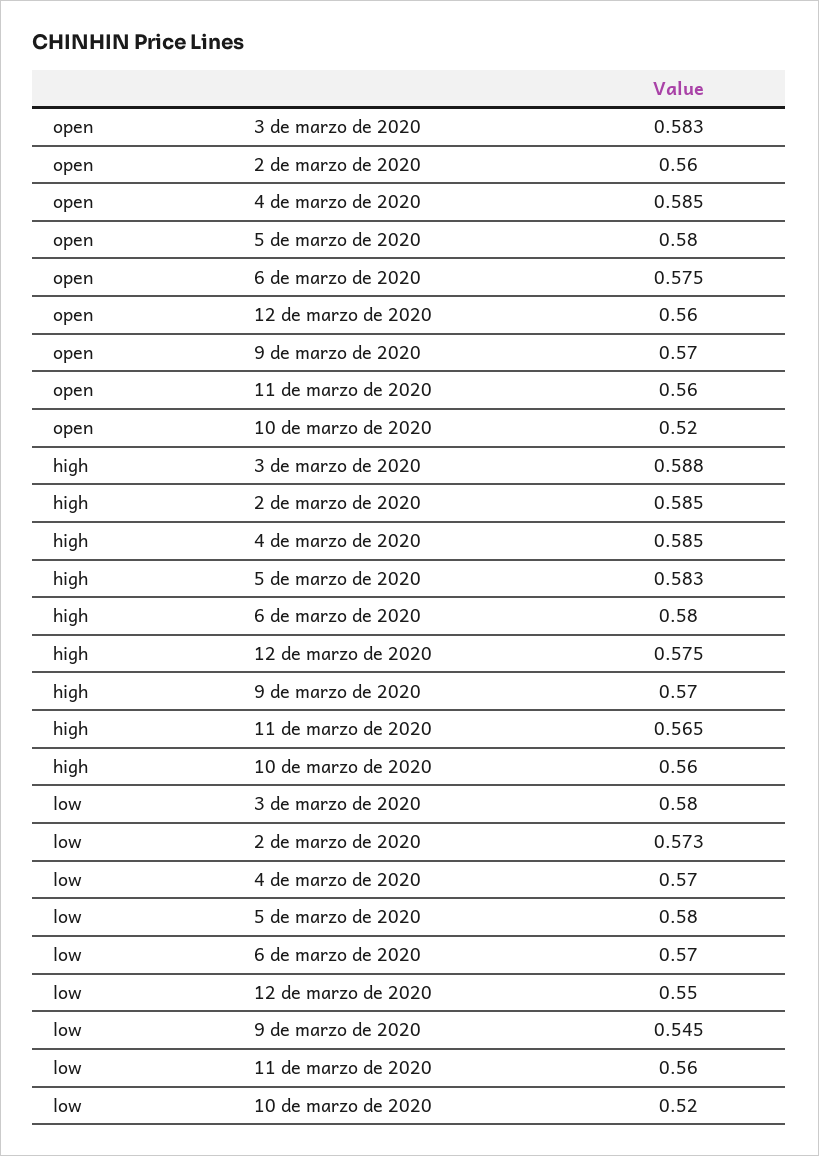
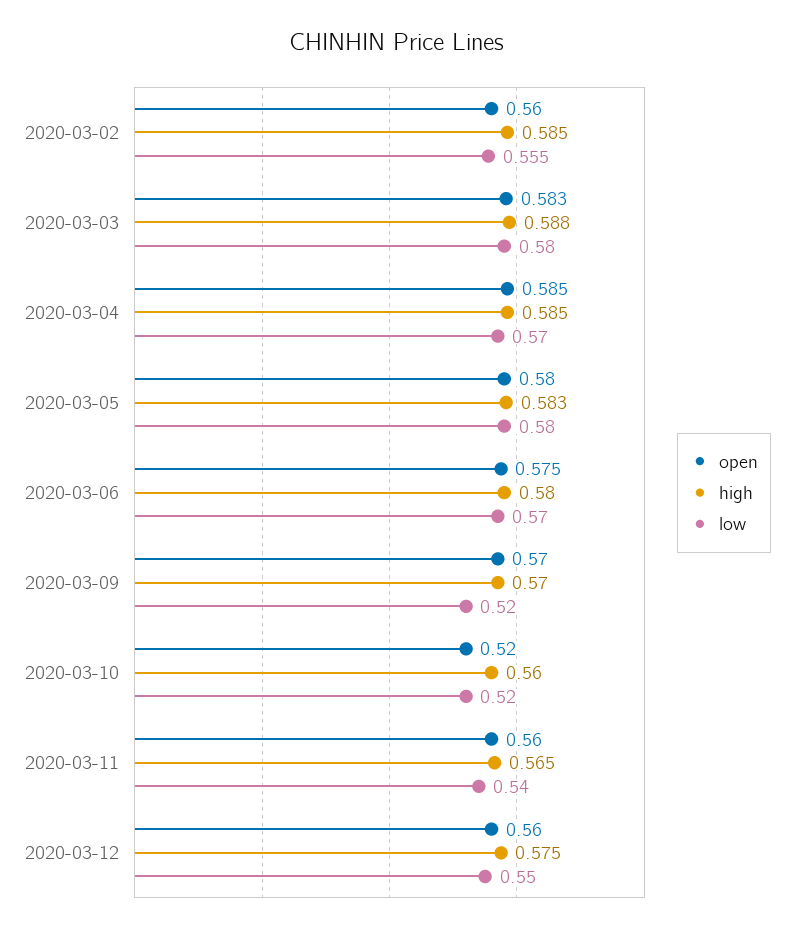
low, 2 de marzo de 2020: 0.573 -> 0.555
low, 9 de marzo de 2020: 0.545 -> 0.52
low, 11 de marzo de 2020: 0.56 -> 0.54

